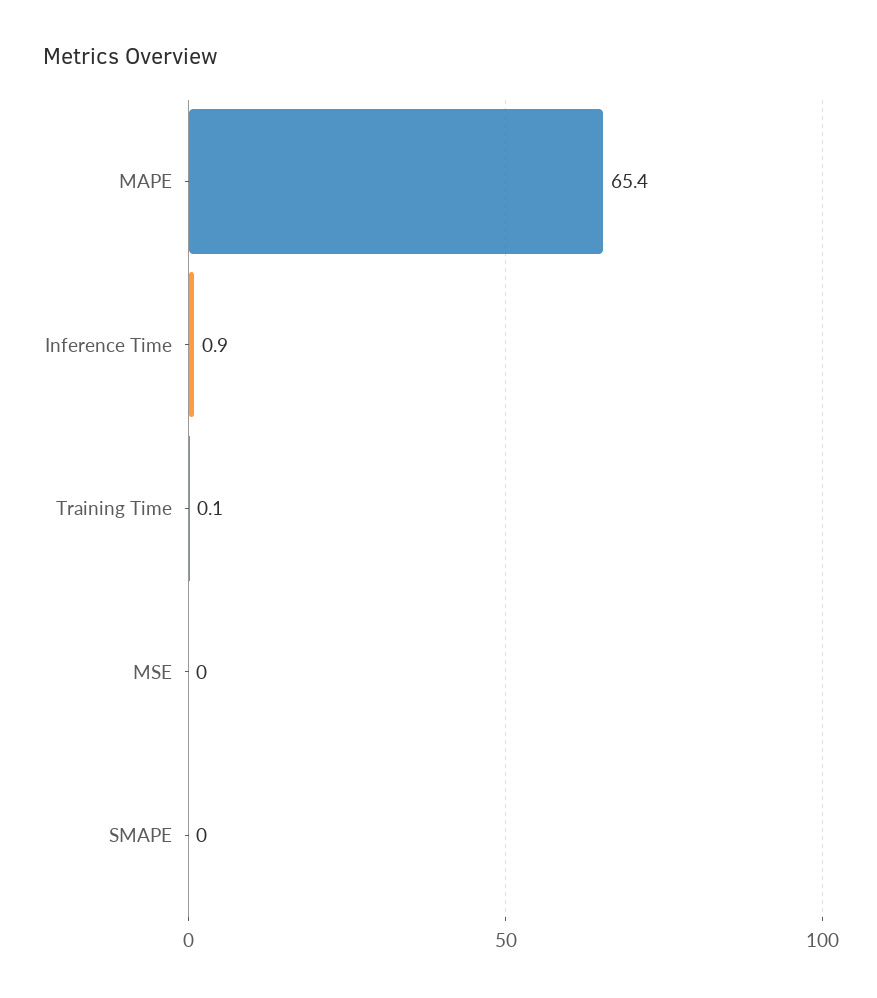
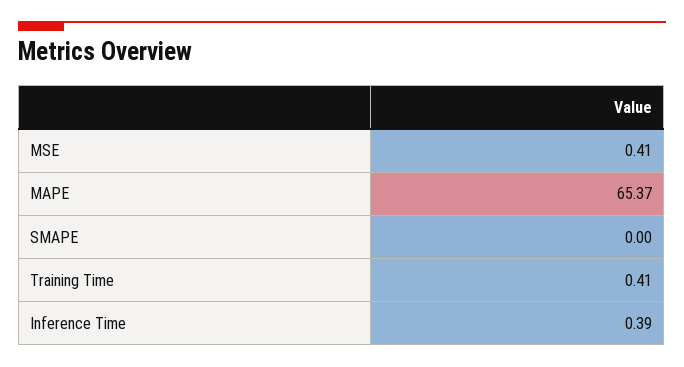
Inference Time: 0.9 -> 0.39
Training Time: 0.1 -> 0.41
MSE: 0 -> 0.41

